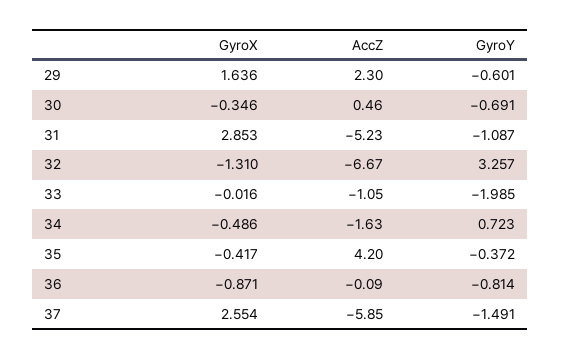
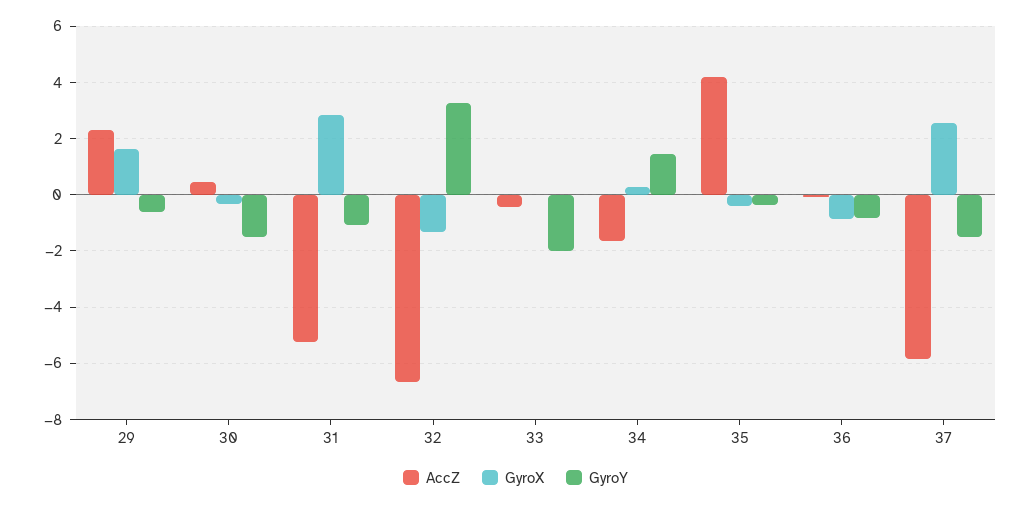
GyroY, 30: -0.691 -> -1.5
AccZ, 33: -1.05 -> -0.5
GyroX, 34: -0.486 -> 0.25
GyroY, 34: 0.723 -> 1.5

